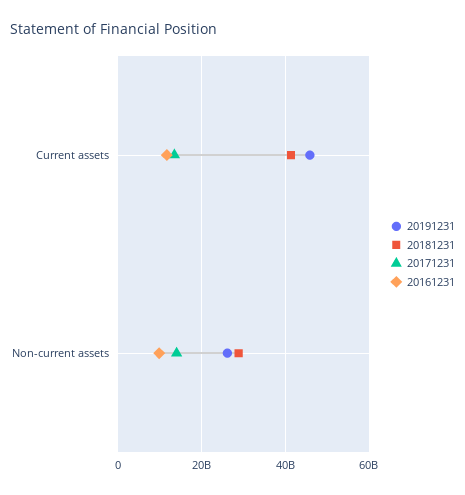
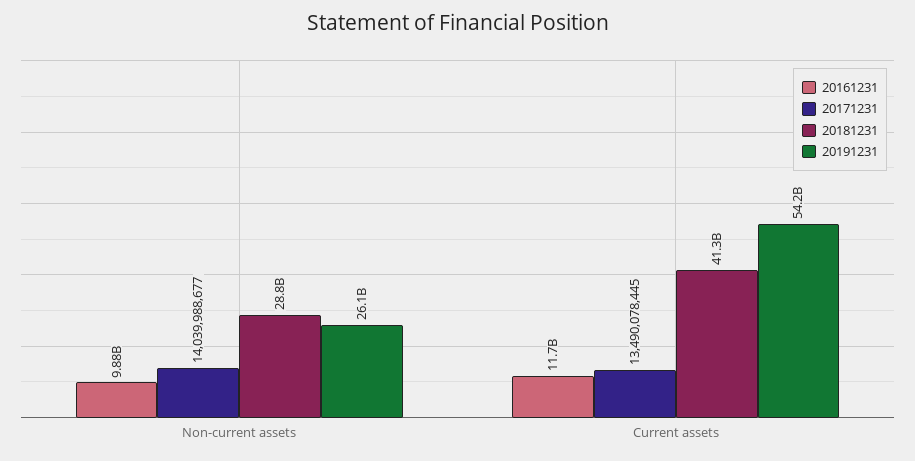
20191231, Current assets: 46000000000 -> 54200000000

